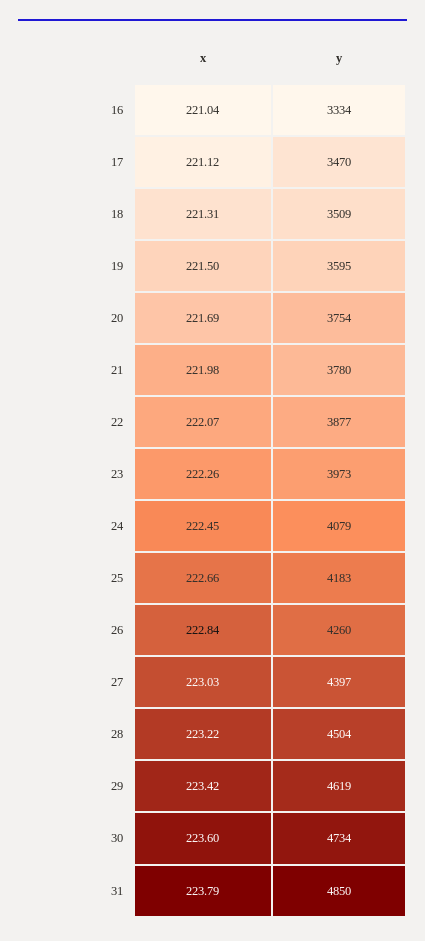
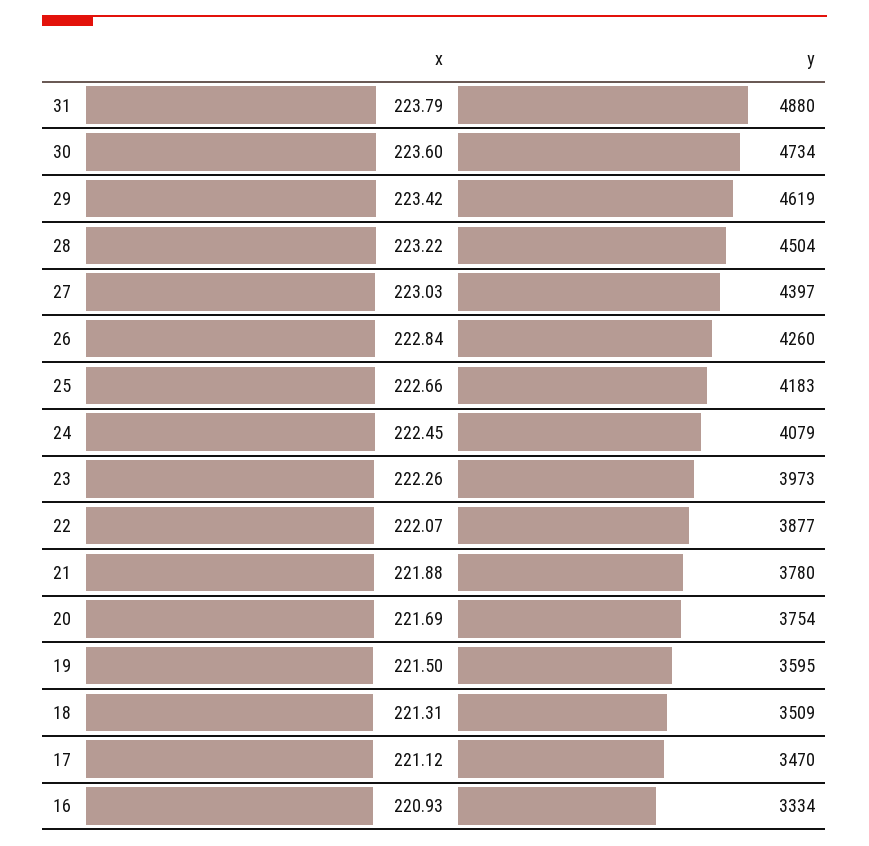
x, 16: 221.04 -> 220.93
x, 21: 221.98 -> 221.88
y, 31: 4850 -> 4880

